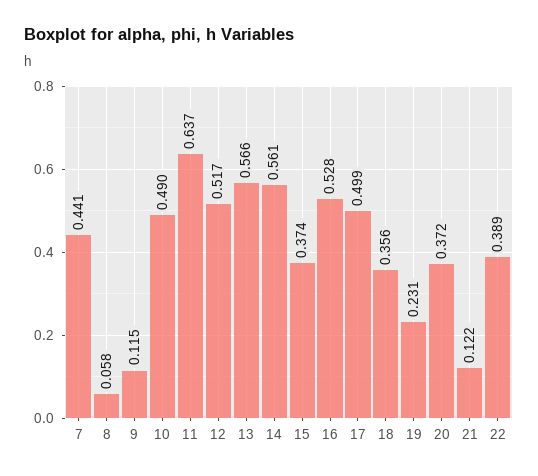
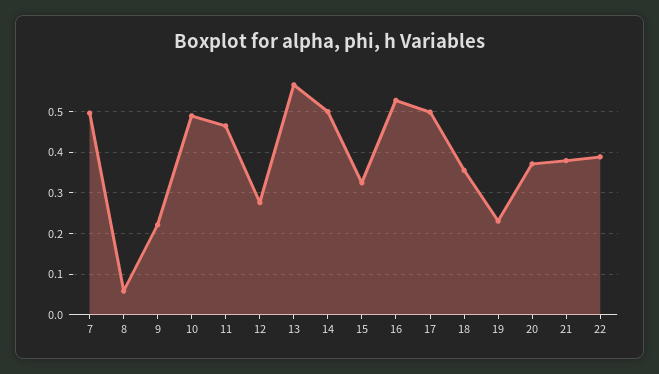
7: 0.441 -> 0.5
9: 0.115 -> 0.22
11: 0.637 -> 0.46
12: 0.517 -> 0.28
14: 0.561 -> 0.5
15: 0.374 -> 0.32
21: 0.122 -> 0.38

